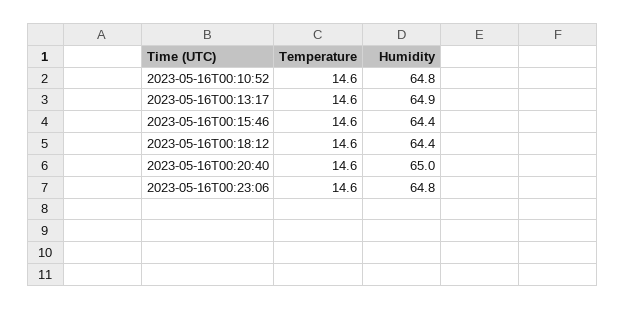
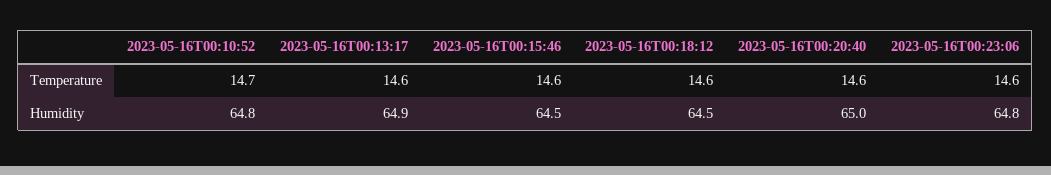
Temperature, 2023-05-16T00:10:52: 14.6 -> 14.7
Humidity, 2023-05-16T00:15:46: 64.4 -> 64.5
Humidity, 2023-05-16T00:18:12: 64.4 -> 64.5

